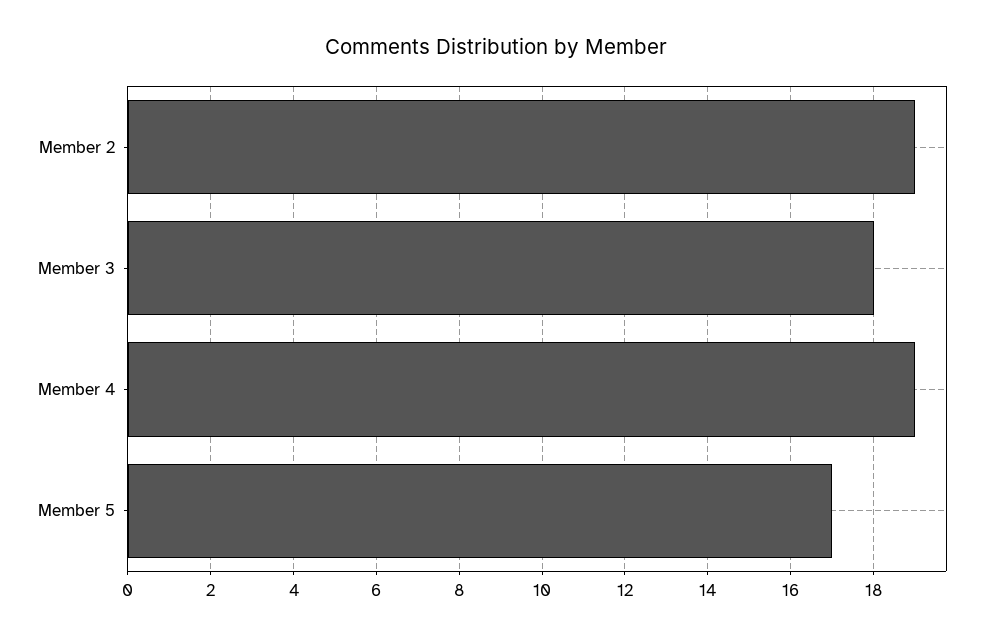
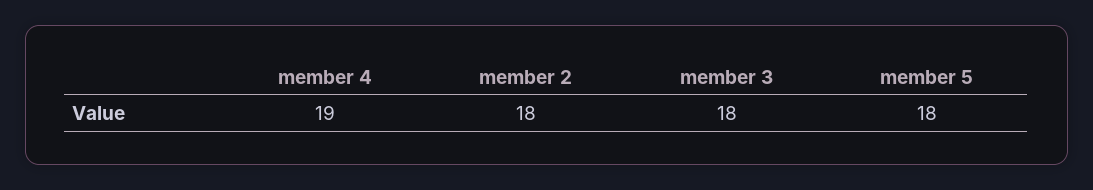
Member 2: 19 -> 18
Member 5: 17 -> 18

